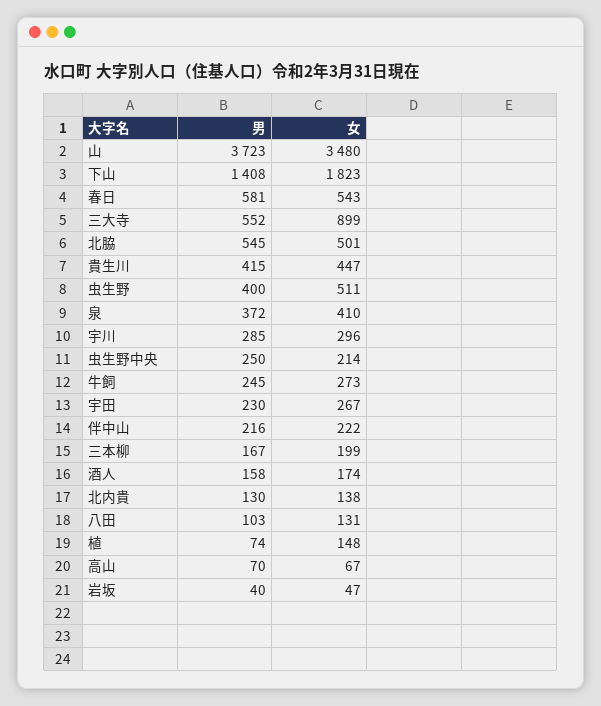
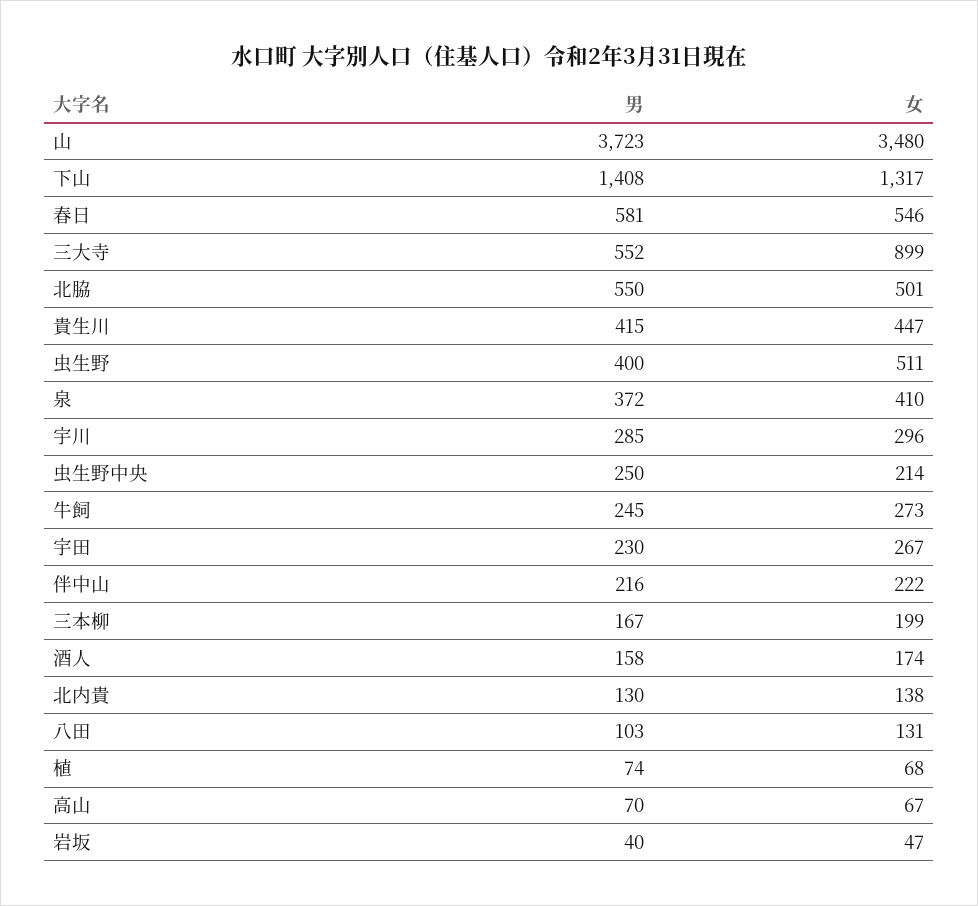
女, 下山: 1823 -> 1317
女, 春日: 543 -> 546
男, 北脇: 545 -> 550
女, 植: 148 -> 68

